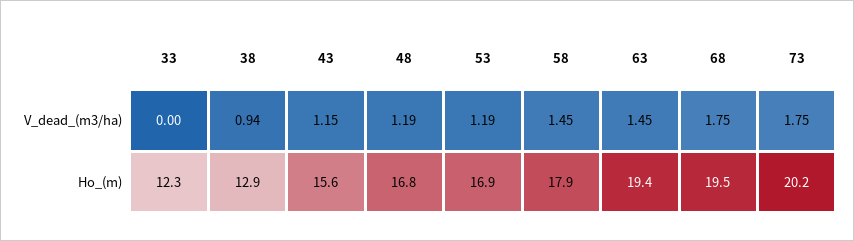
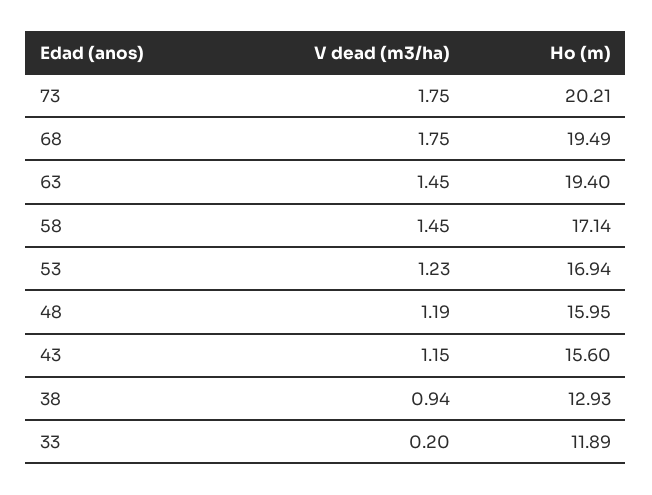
33, V_dead_(m3/ha): 0 -> 0.2
53, V_dead_(m3/ha): 1.19 -> 1.23
33, Ho_(m): 12.3 -> 11.89
48, Ho_(m): 16.8 -> 15.95
58, Ho_(m): 17.9 -> 17.14

